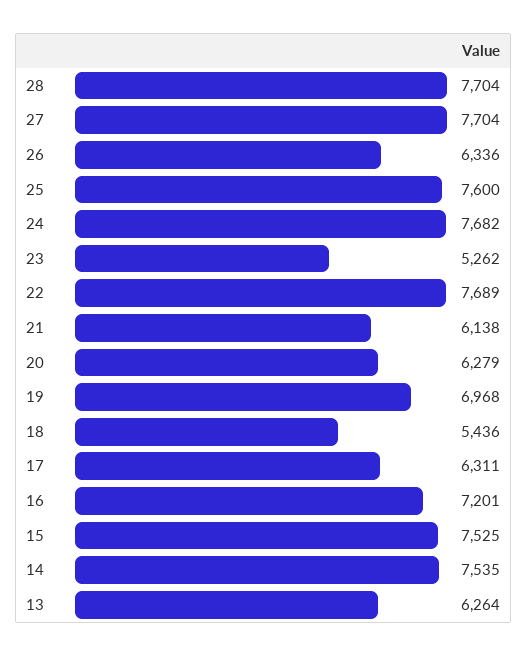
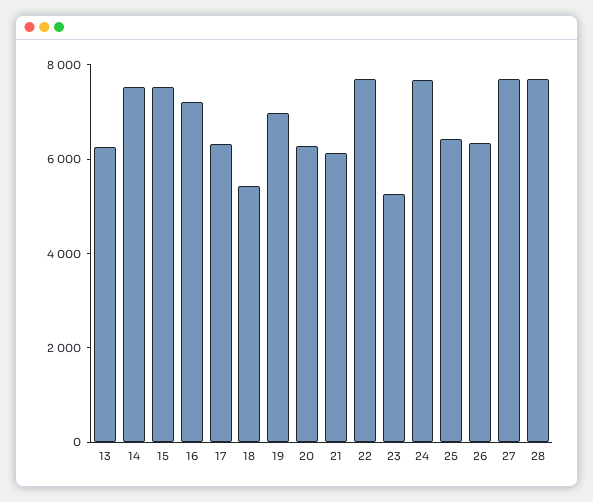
25: 7600 -> 6500

